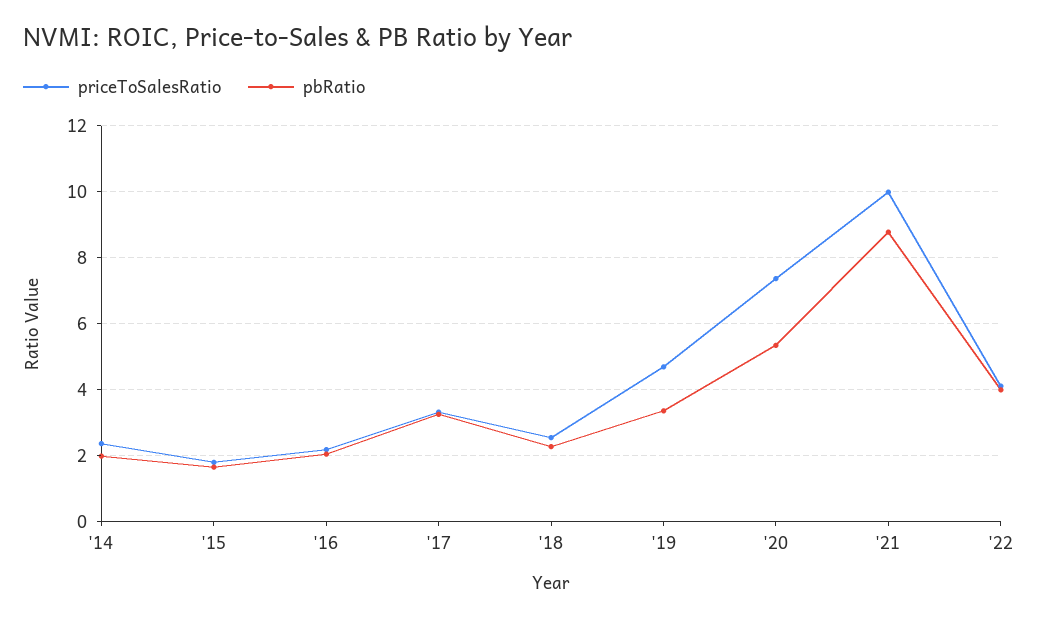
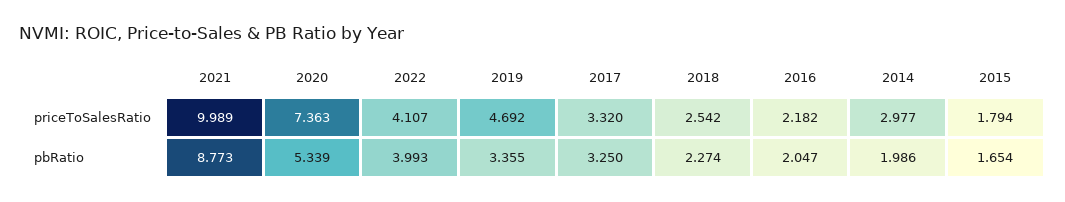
priceToSalesRatio, '14: 2.4 -> 2.977

